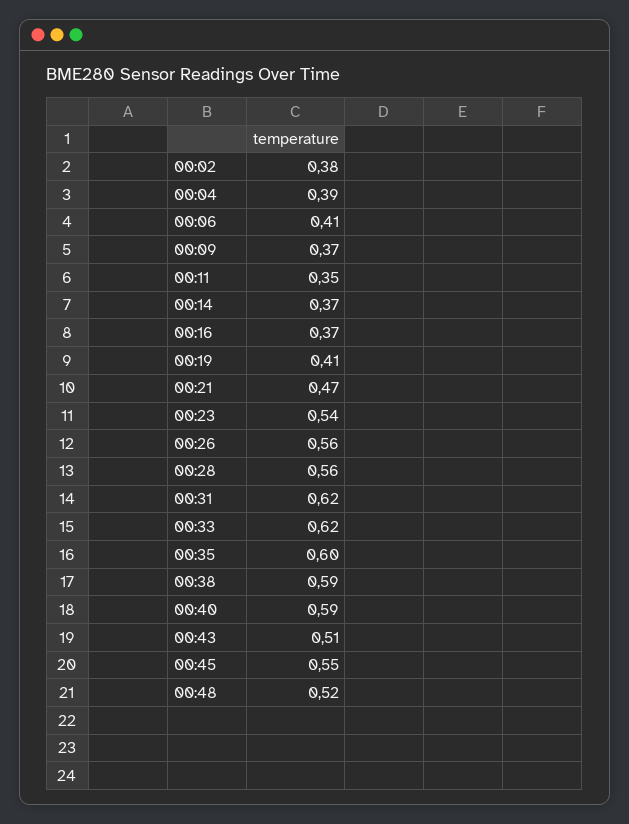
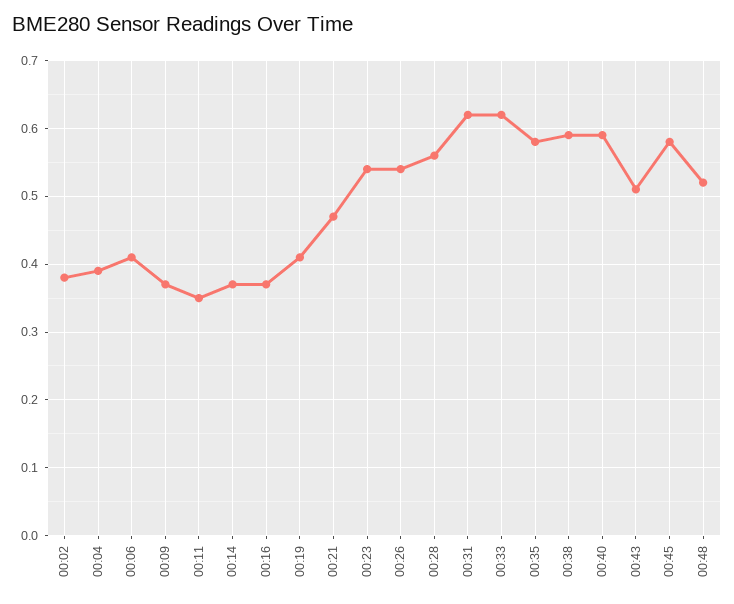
00:26: 0.56 -> 0.54
00:35: 0.6 -> 0.58
00:45: 0.55 -> 0.58

